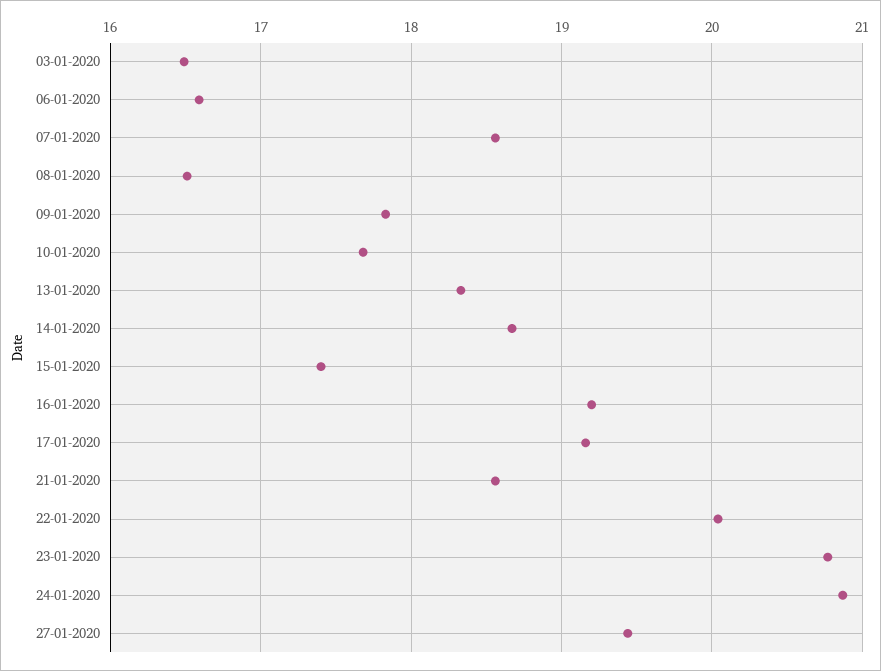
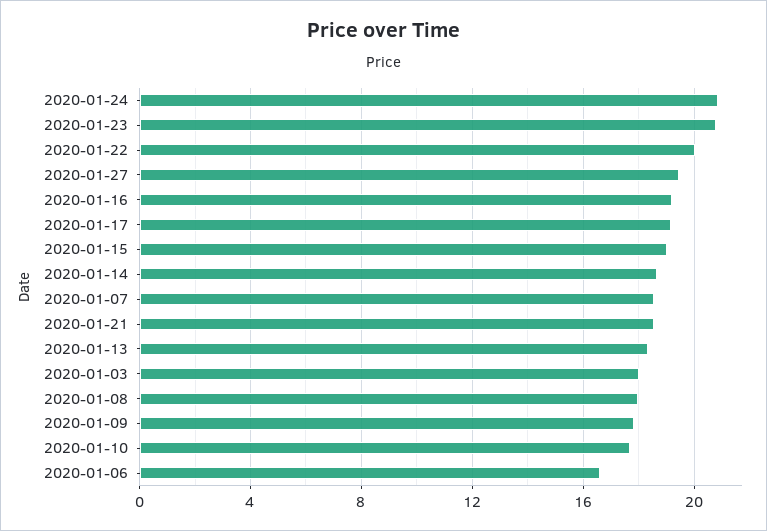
03-01-2020: 16.5 -> 18
08-01-2020: 16.5 -> 18
15-01-2020: 17.4 -> 19

